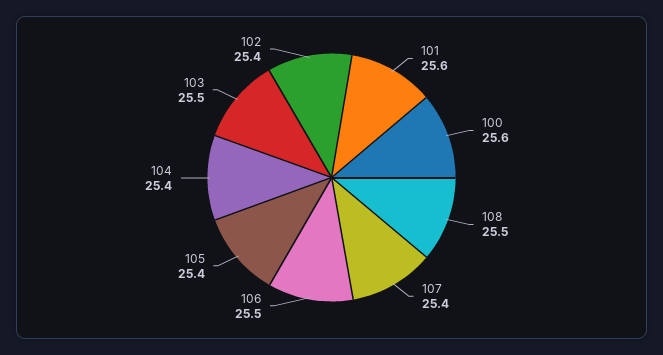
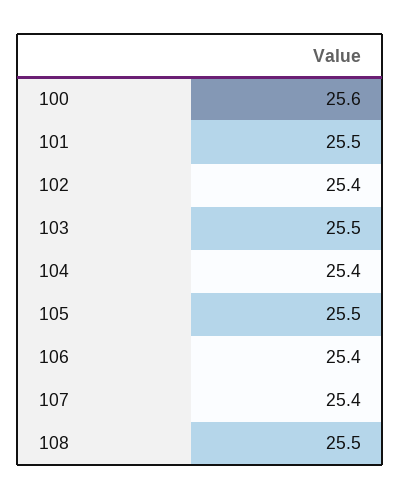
101: 25.6 -> 25.5
106: 25.5 -> 25.4
105: 25.4 -> 25.5

